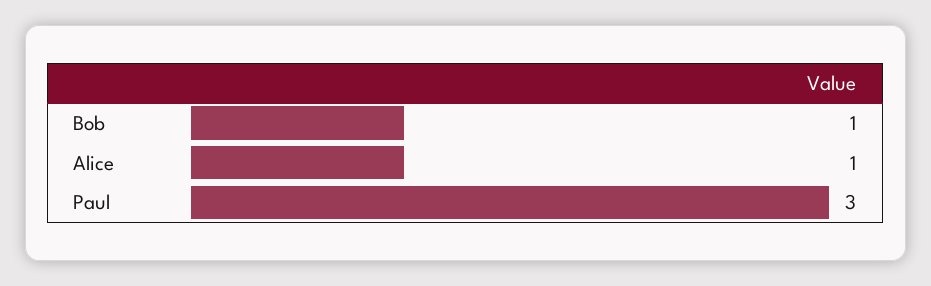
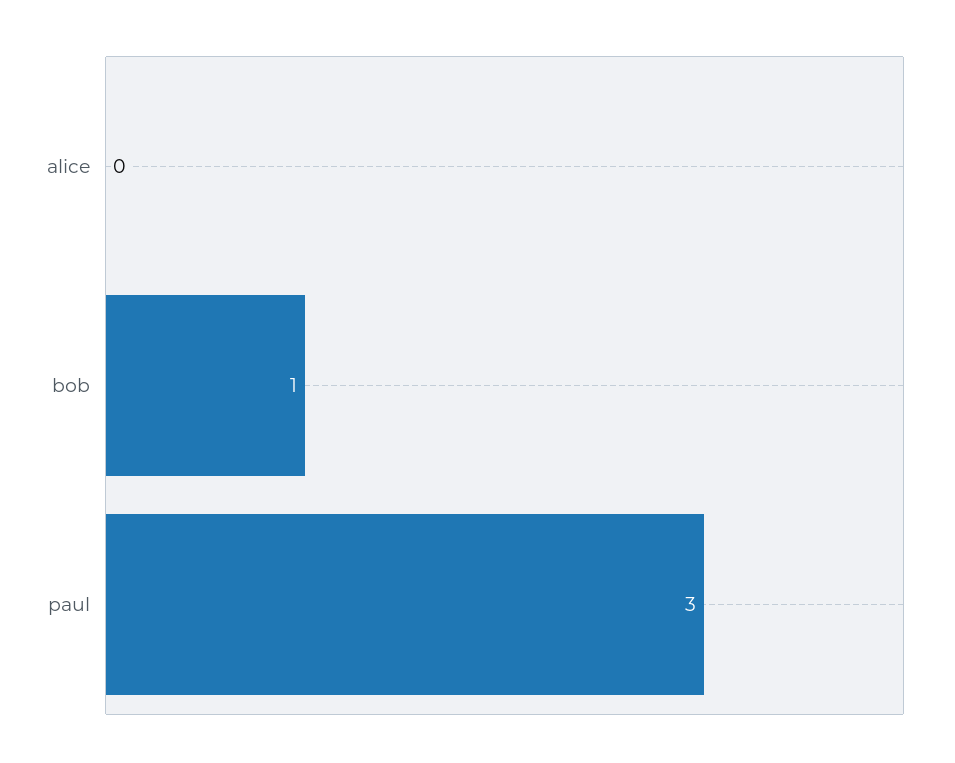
Alice: 1 -> 0

